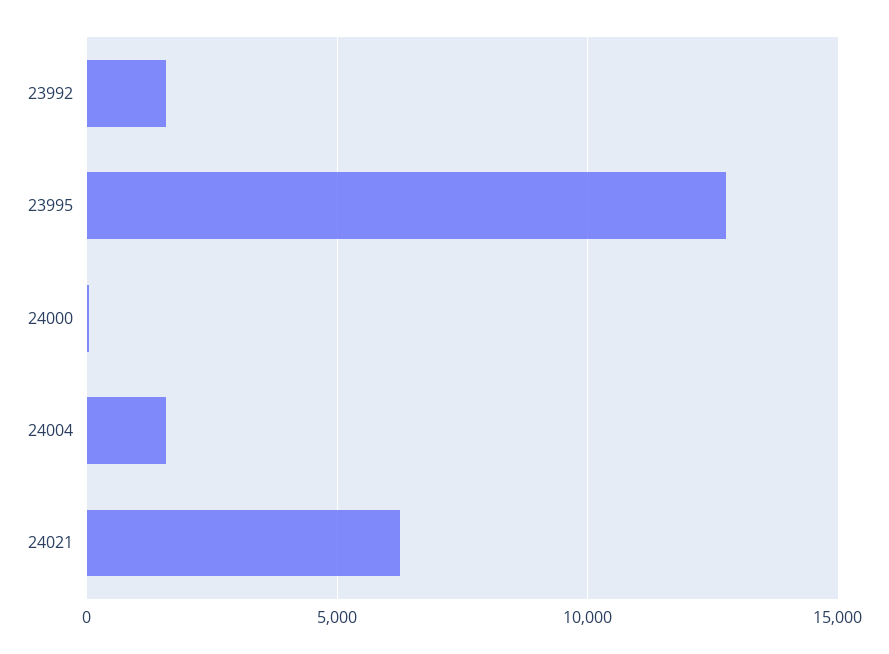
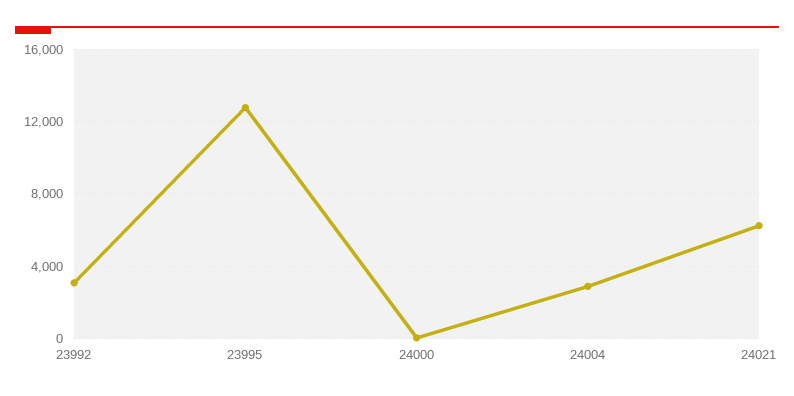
23992: 1500 -> 3000
24004: 1500 -> 3000

